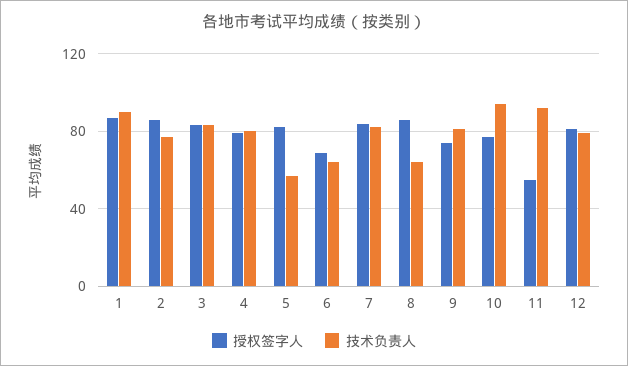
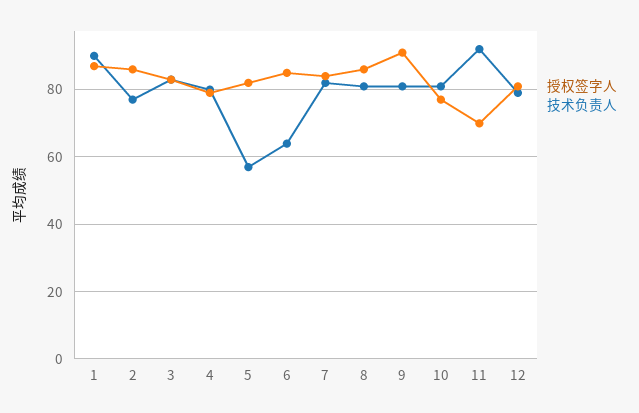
授权签字人, 6: 70 -> 85
技术负责人, 8: 65 -> 80
授权签字人, 9: 75 -> 90
技术负责人, 10: 95 -> 80
授权签字人, 11: 55 -> 70

